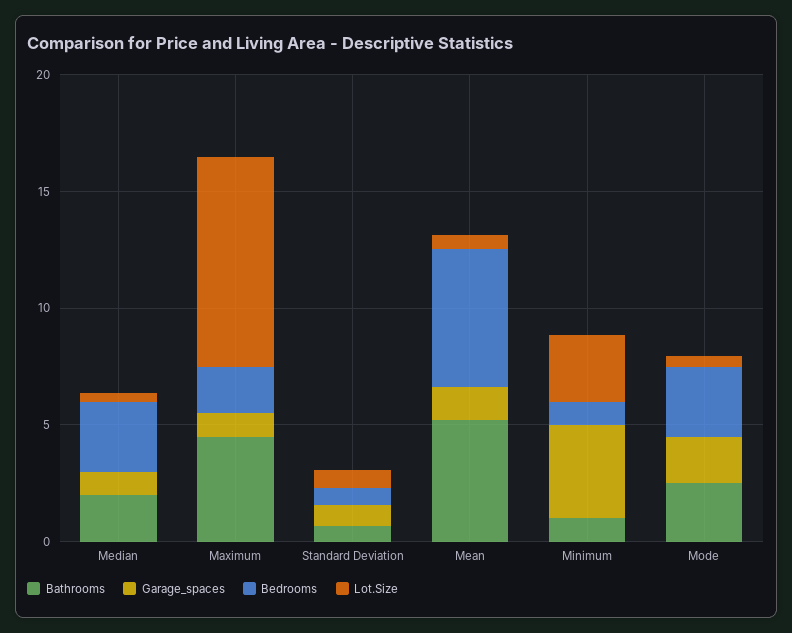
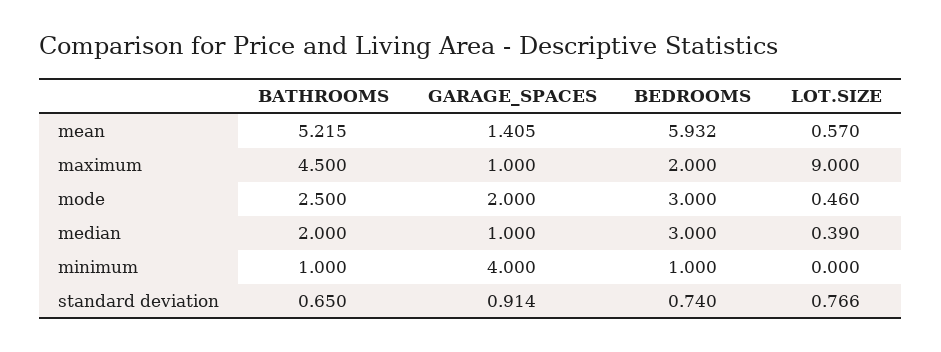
Lot.Size, Minimum: 3 -> 0

